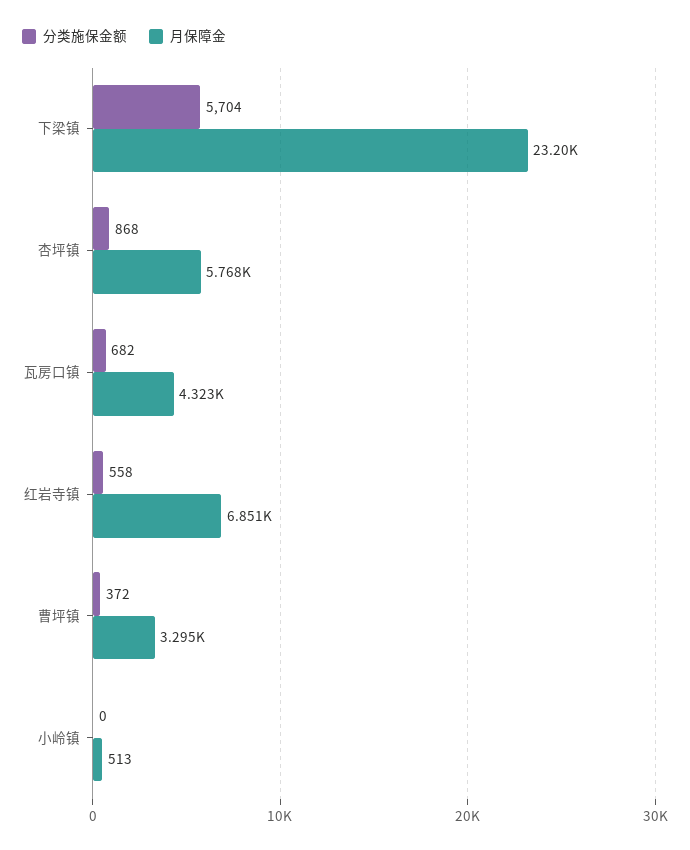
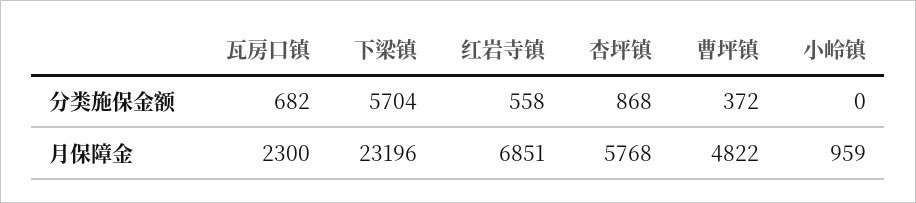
月保障金, 瓦房口镇: 4323 -> 2300
月保障金, 曹坪镇: 3295 -> 4822
月保障金, 小岭镇: 513 -> 959

